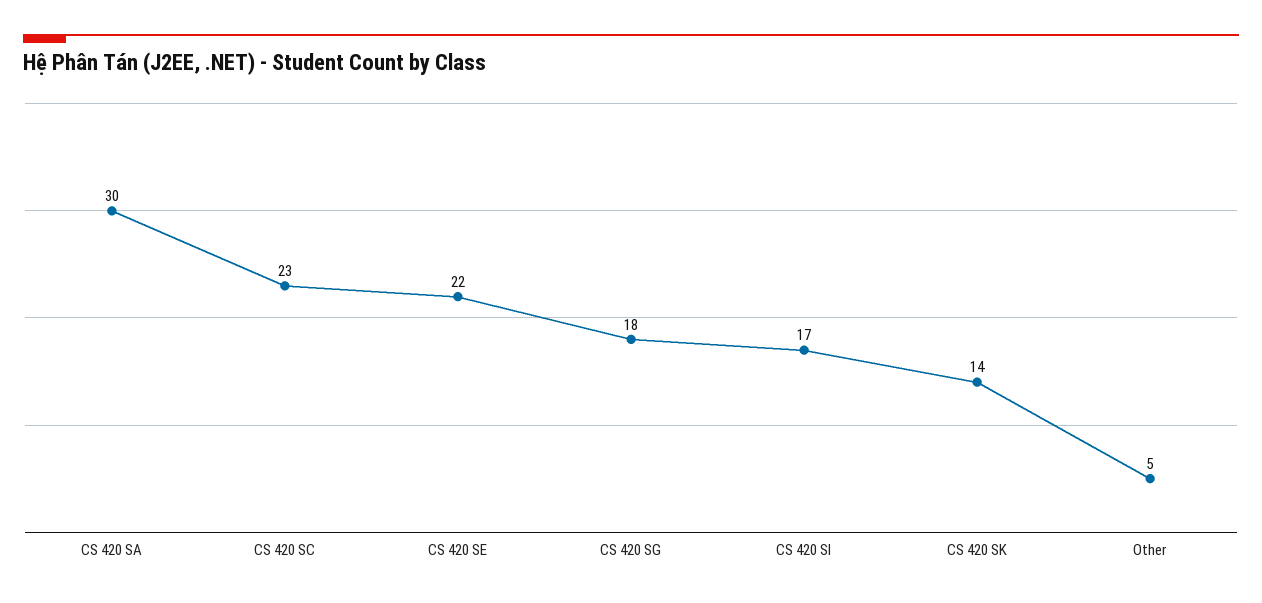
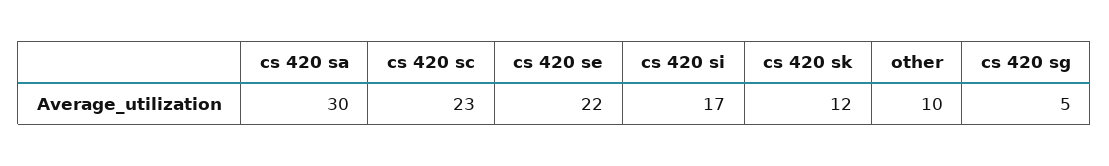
CS 420 SG: 18 -> 5
CS 420 SK: 14 -> 12
Other: 5 -> 10

